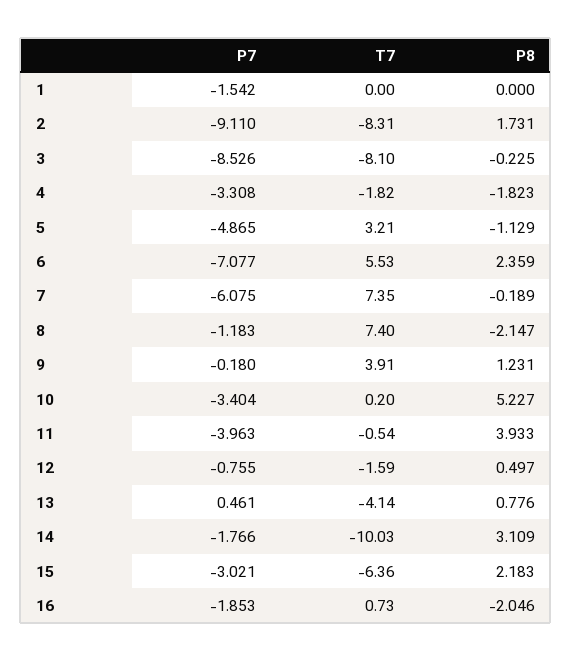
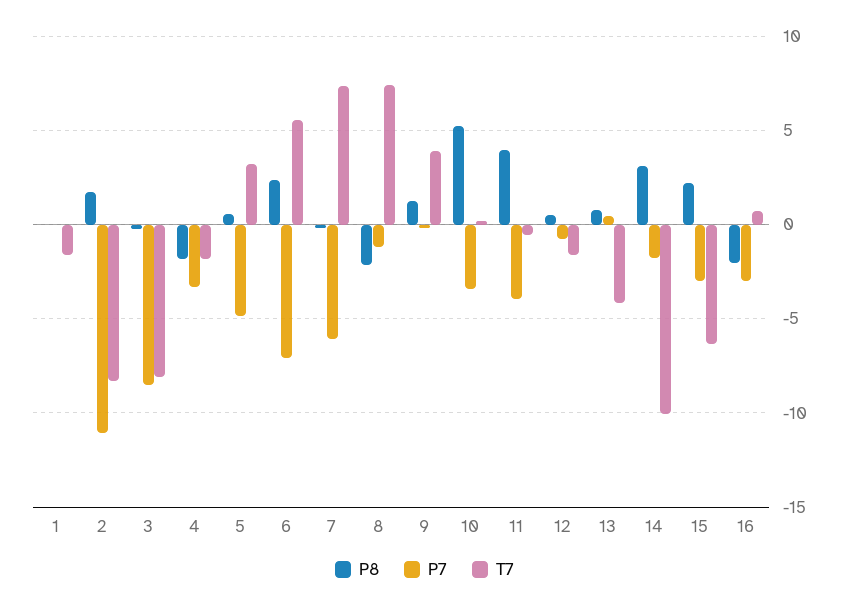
P7, 1: -1.542 -> 0
T7, 1: 0 -> -1.5
P7, 2: -9.11 -> -11
P8, 5: -1.129 -> 0.5
P7, 16: -1.853 -> -3

